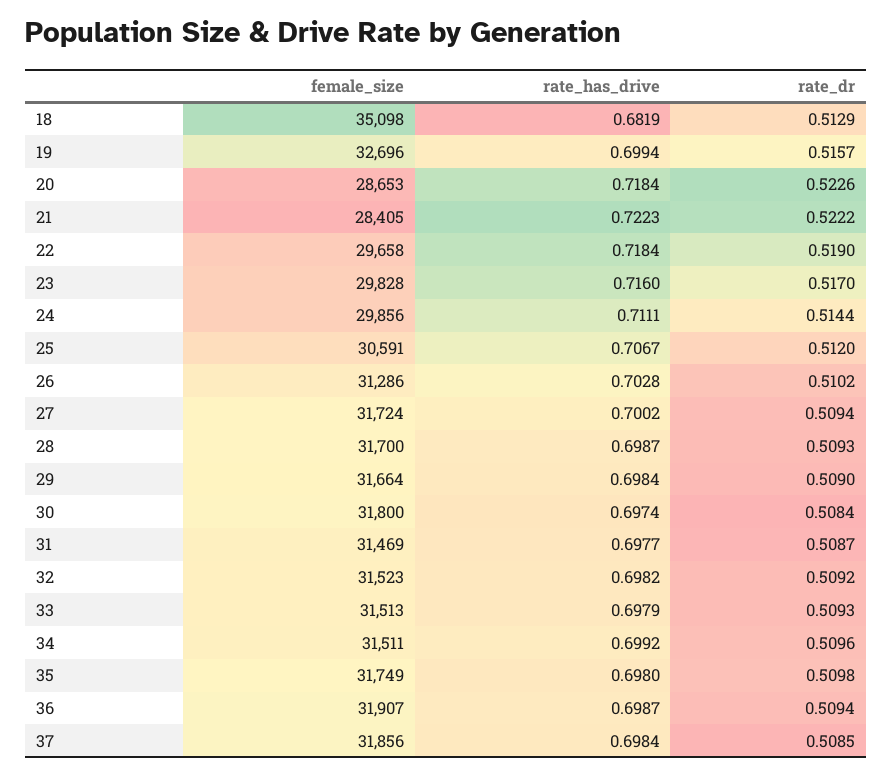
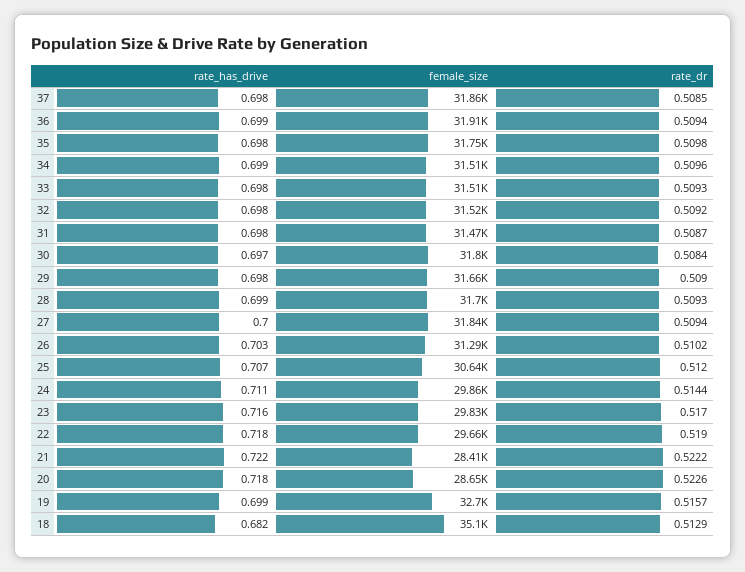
female_size, 25: 30591 -> 30640
female_size, 27: 31724 -> 31840

